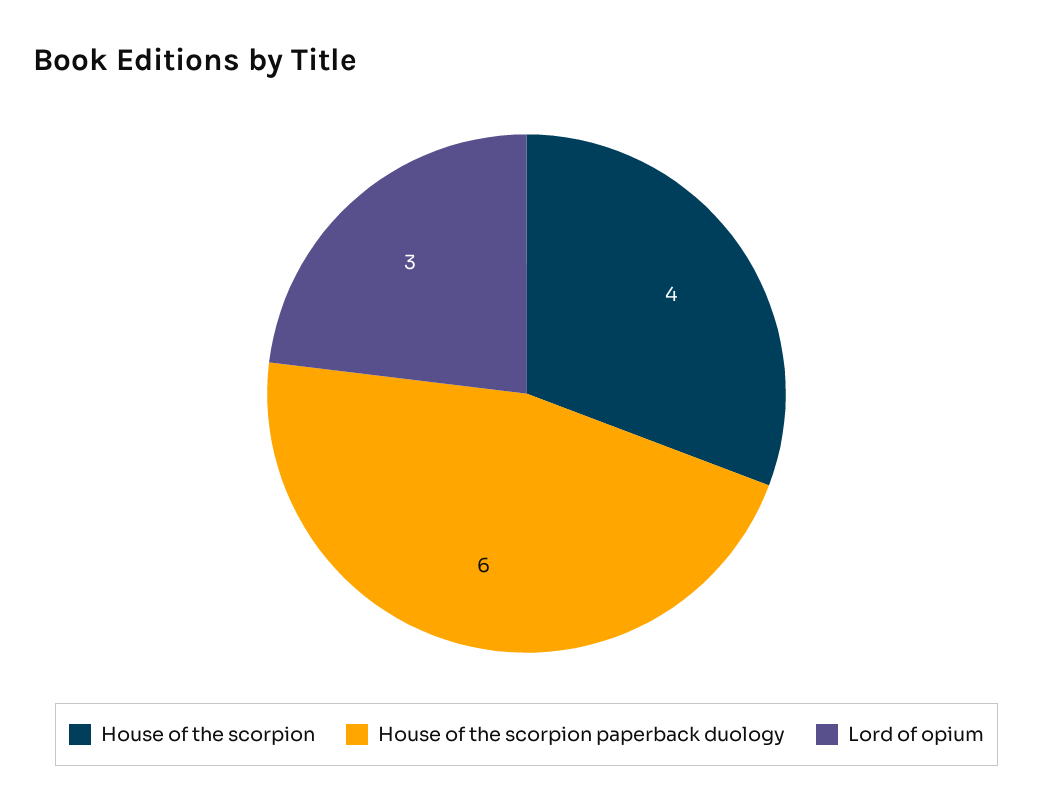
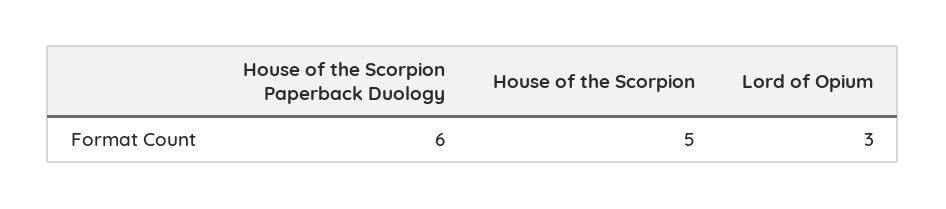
House of the scorpion: 4 -> 5

